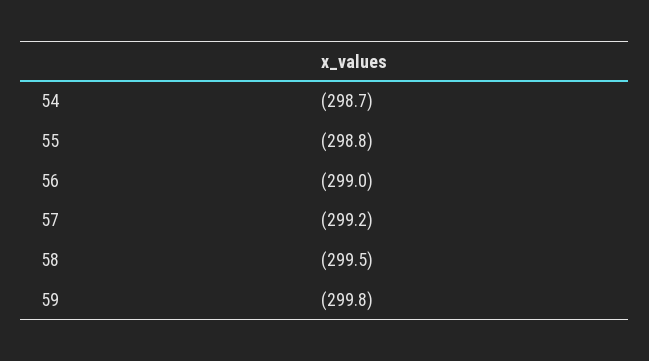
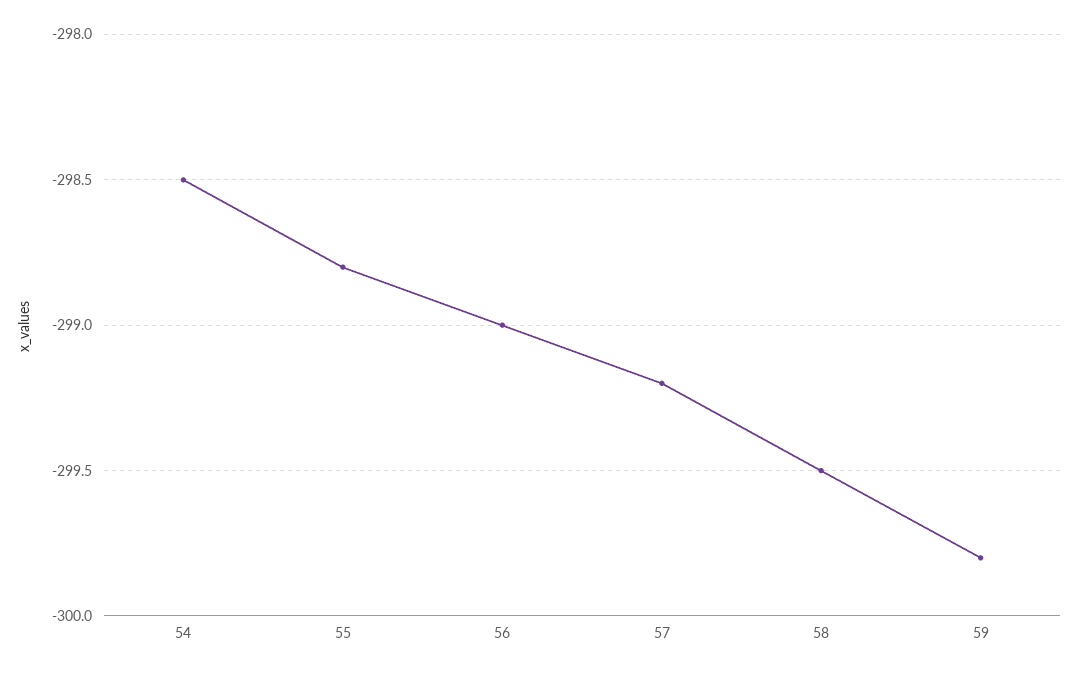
54: -298.7 -> -298.5

